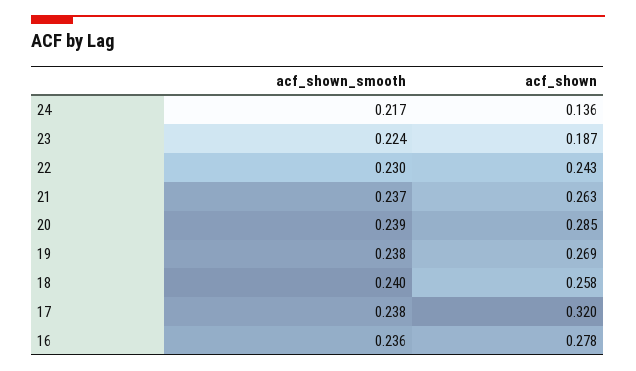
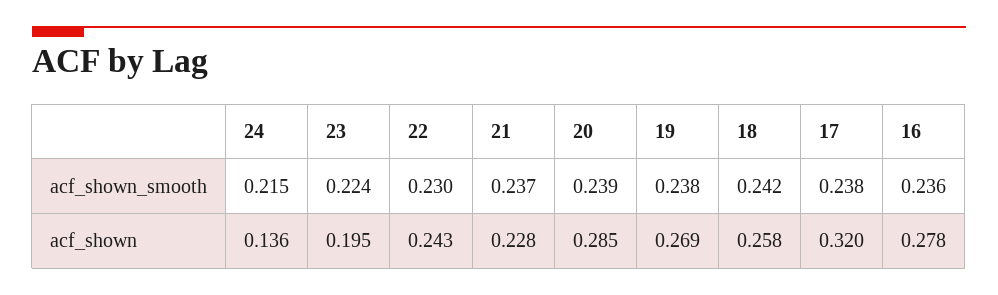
acf_shown_smooth, 24: 0.217 -> 0.215
acf_shown, 23: 0.187 -> 0.195
acf_shown, 21: 0.263 -> 0.228
acf_shown_smooth, 18: 0.24 -> 0.242

